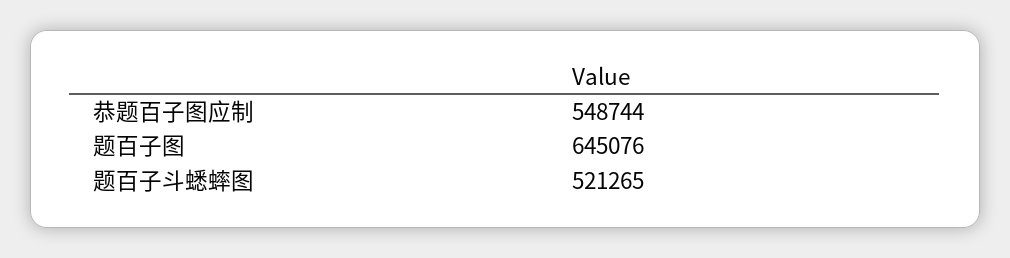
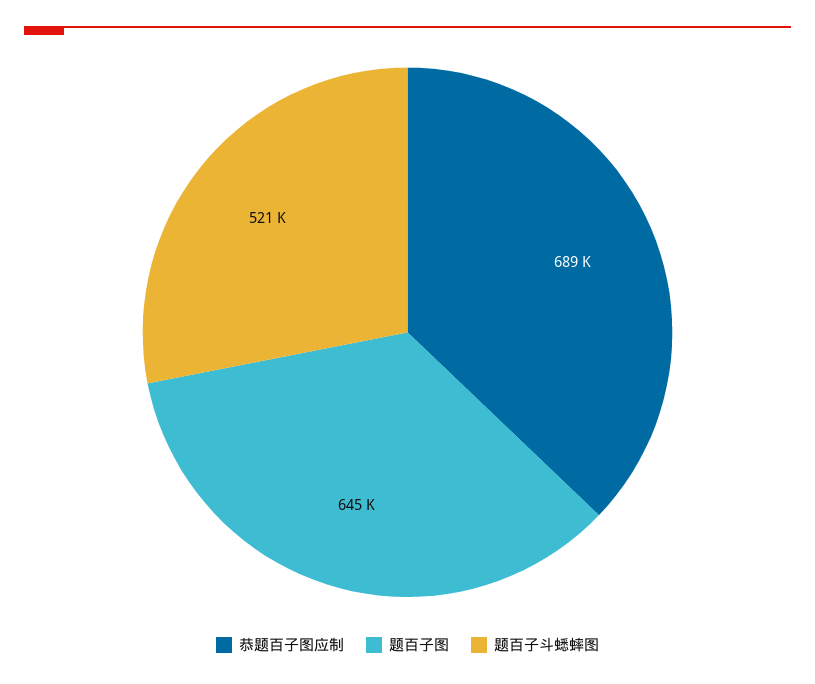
恭题百子图应制: 548744 -> 689000

